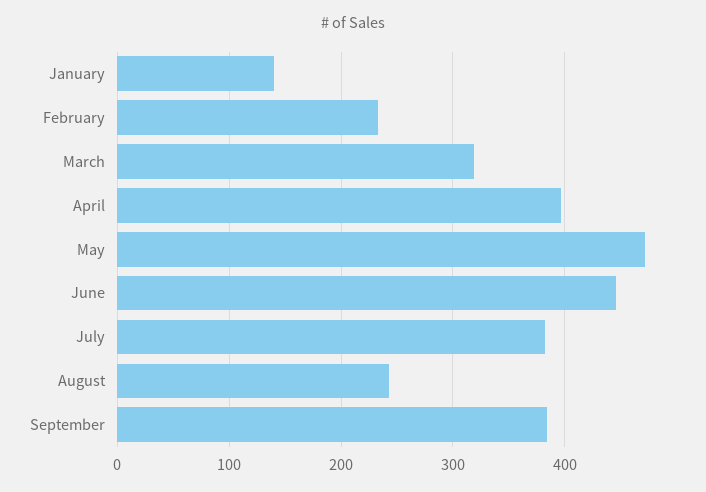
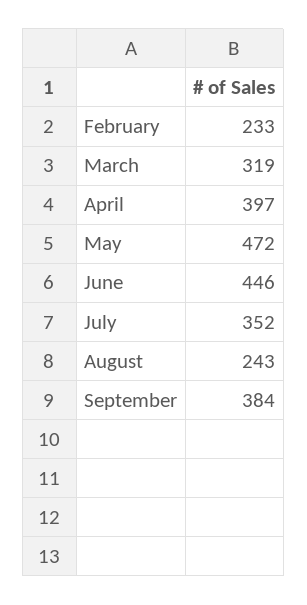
January: 140 -> none
July: 380 -> 352

